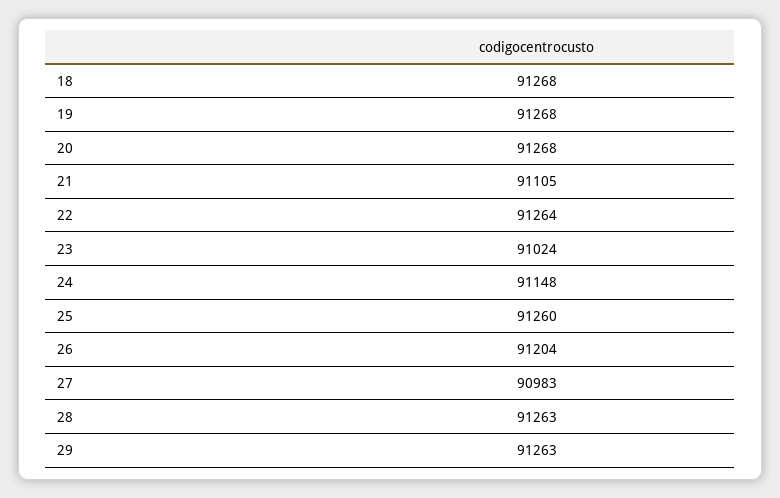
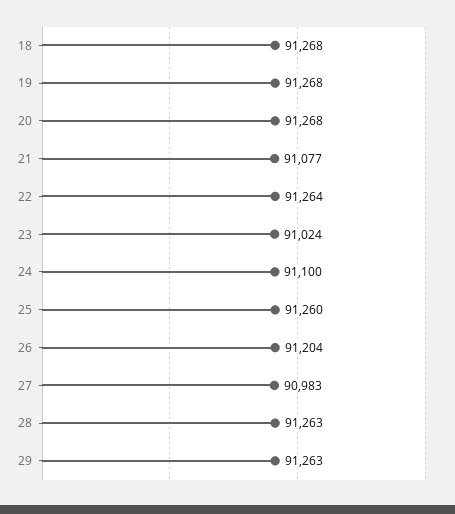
21: 91105 -> 91077
24: 91148 -> 91100

